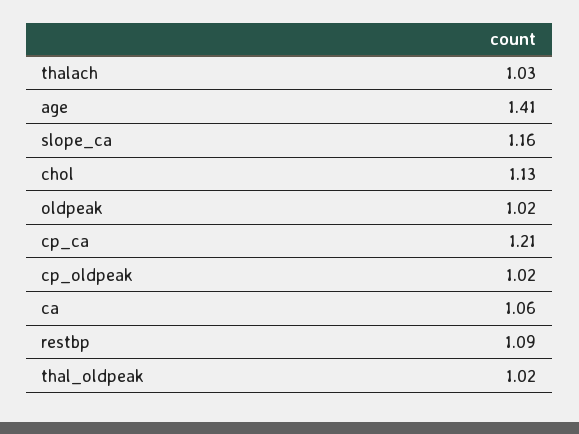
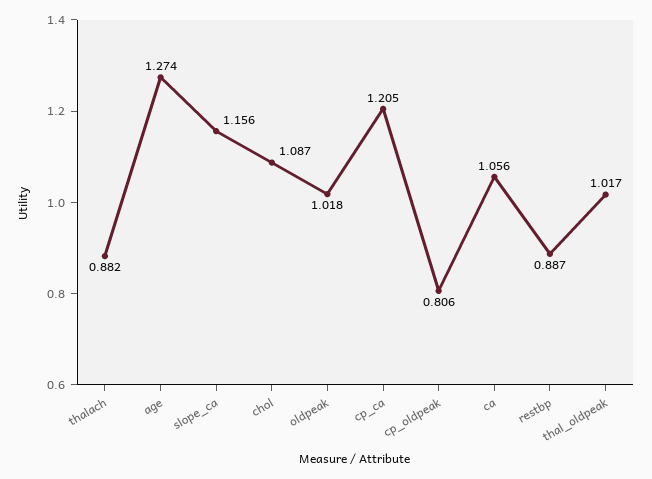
thalach: 1.03 -> 0.882
age: 1.41 -> 1.274
chol: 1.13 -> 1.087
cp_oldpeak: 1.02 -> 0.806
restbp: 1.09 -> 0.887

